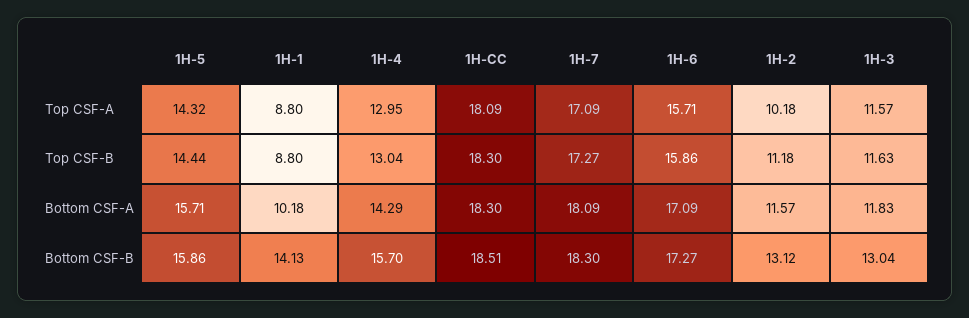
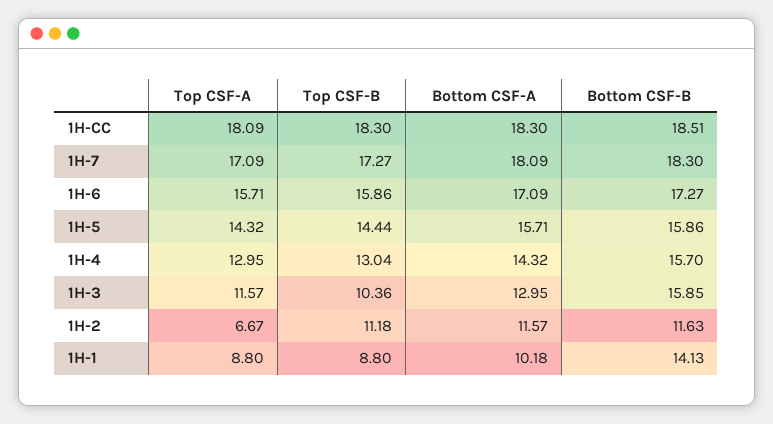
1H-2, Top CSF-A: 10.18 -> 6.67
1H-3, Top CSF-B: 11.63 -> 10.36
1H-4, Bottom CSF-A: 14.29 -> 14.32
1H-3, Bottom CSF-A: 11.83 -> 12.95
1H-2, Bottom CSF-B: 13.12 -> 11.63
1H-3, Bottom CSF-B: 13.04 -> 15.85

